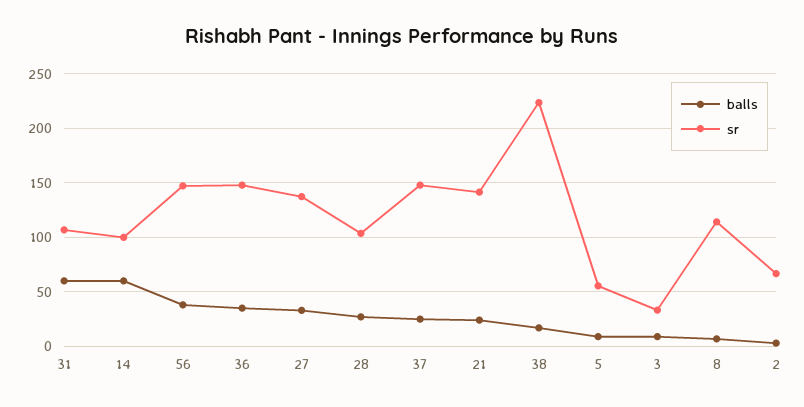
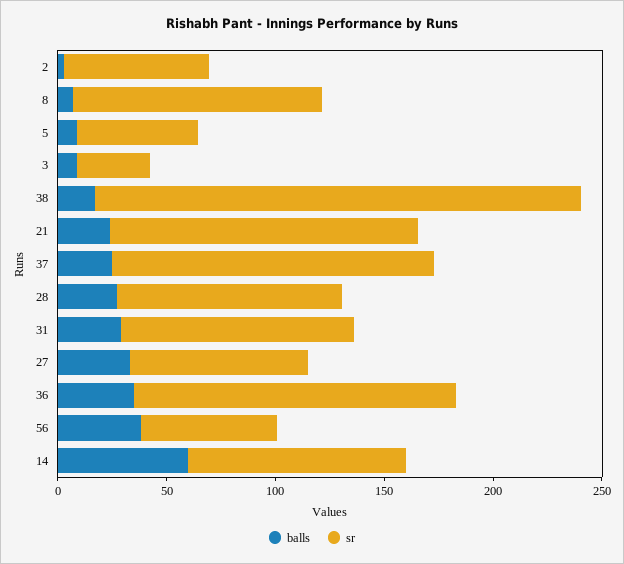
balls, 31: 60 -> 30
sr, 56: 150 -> 60
sr, 27: 140 -> 80

